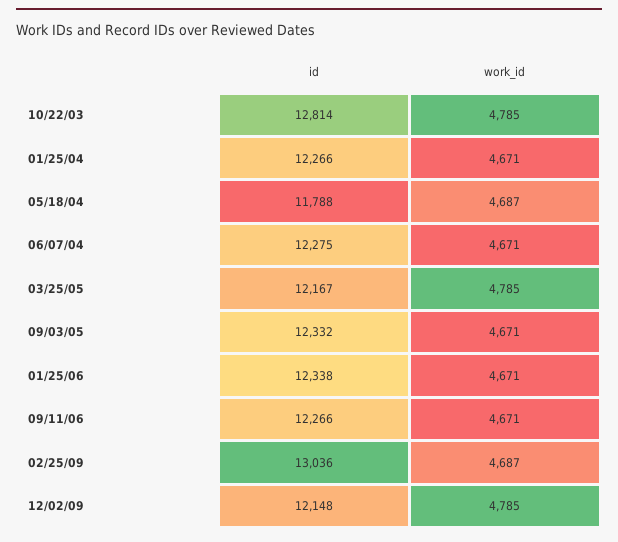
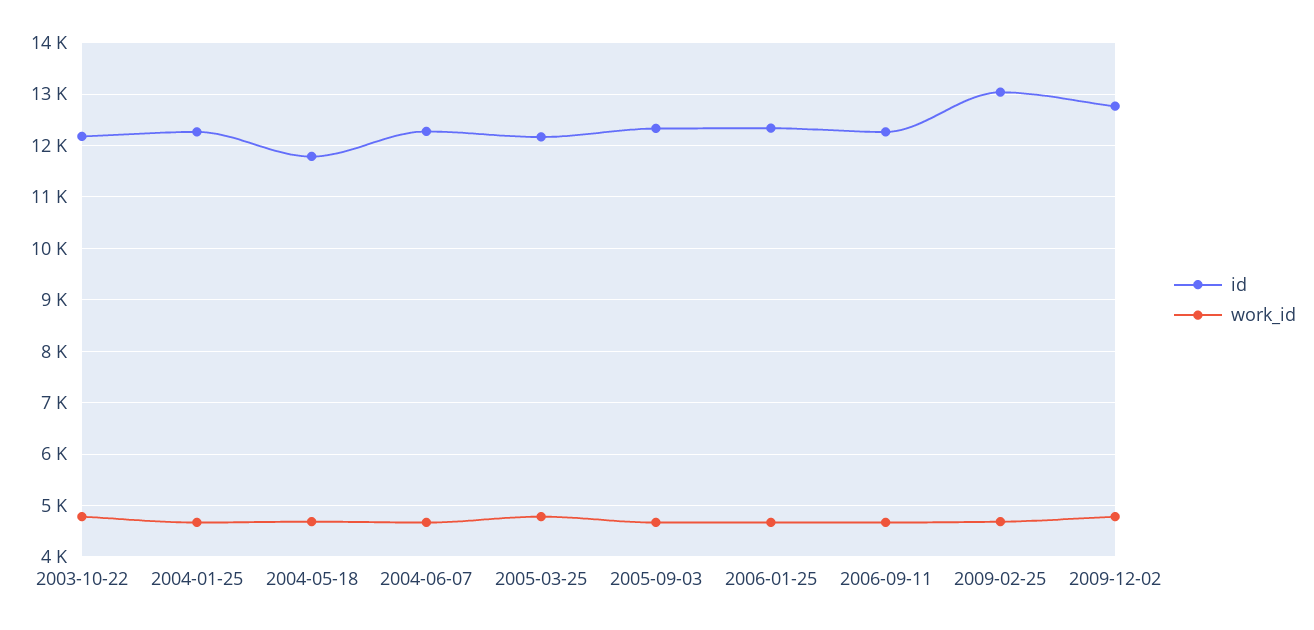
id, 10/22/03: 12814 -> 12200
id, 12/02/09: 12148 -> 12800

